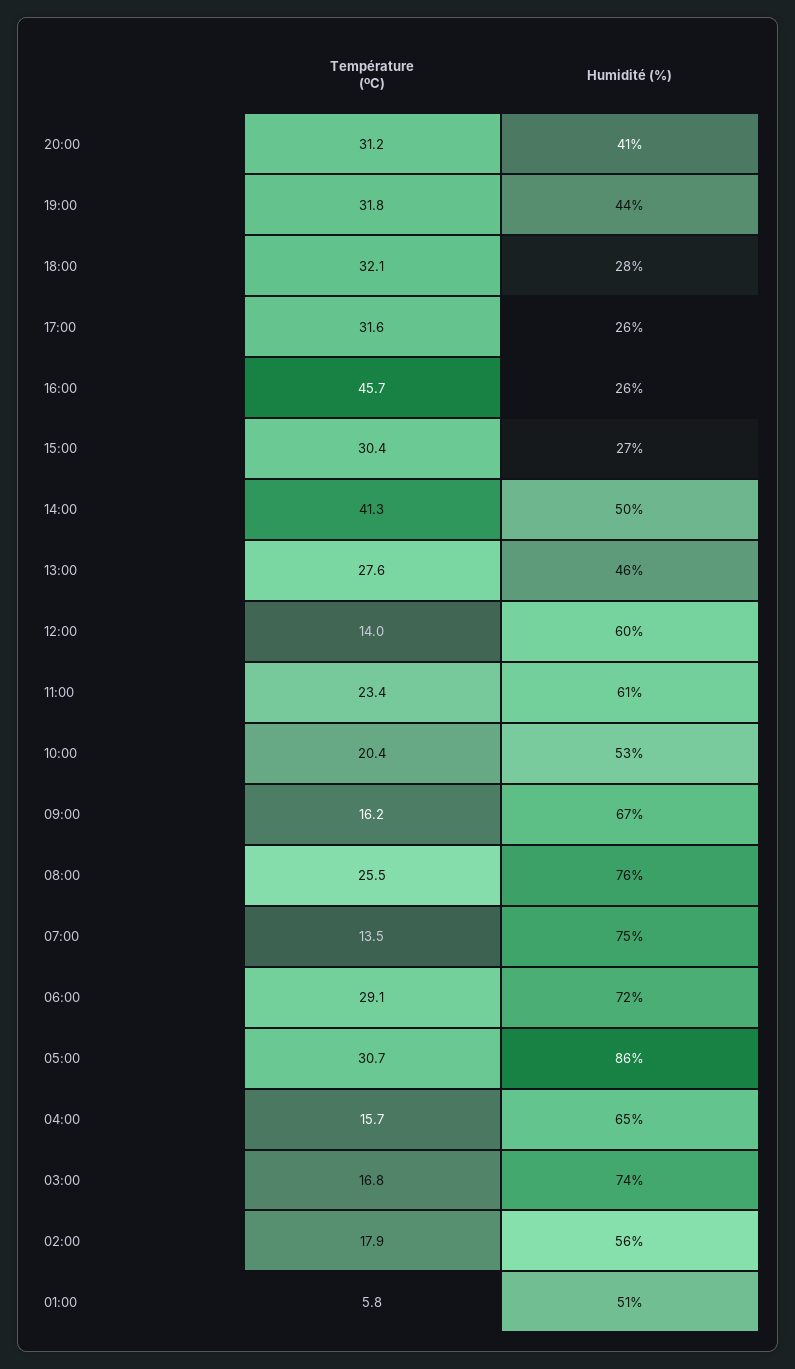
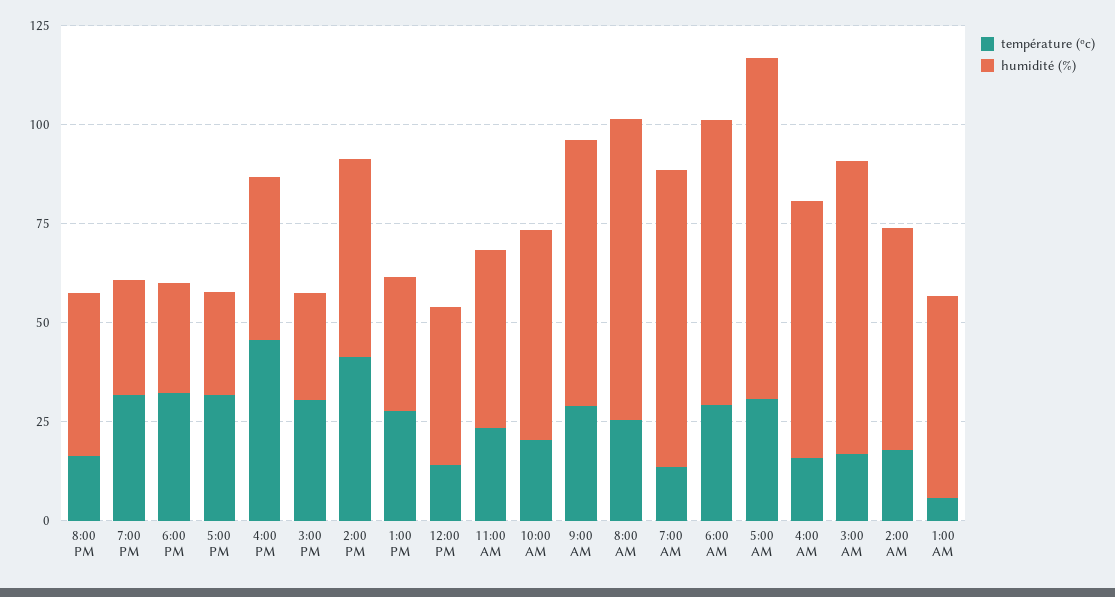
Température (ºC), 20:00: 31.2 -> 15
Humidité (%), 19:00: 44 -> 30
Humidité (%), 16:00: 26 -> 40
Humidité (%), 13:00: 46 -> 35
Humidité (%), 12:00: 60 -> 40
Humidité (%), 11:00: 61 -> 45
Température (ºC), 09:00: 16.2 -> 30

